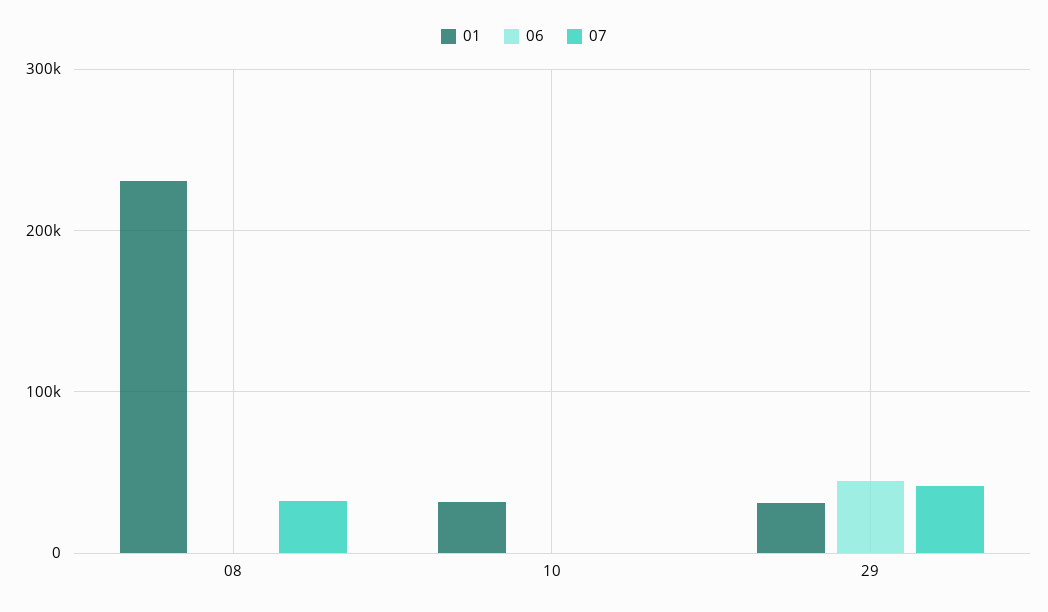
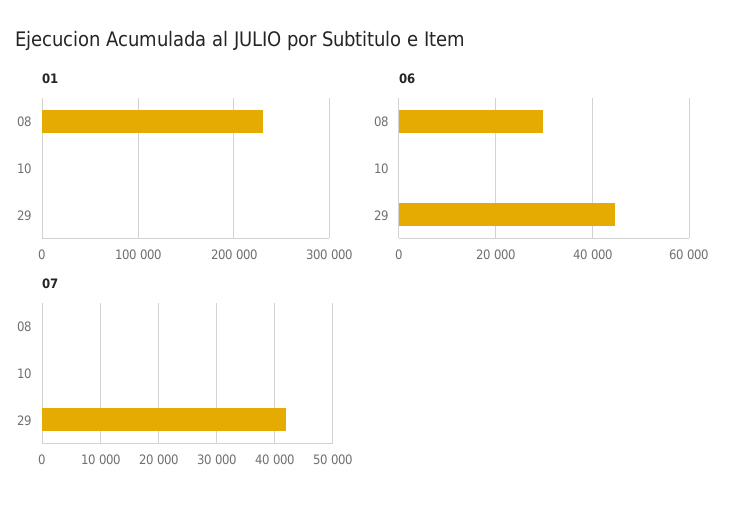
06, 08: 0 -> 30000
07, 08: 30000 -> 0
01, 10: 30000 -> 0
01, 29: 30000 -> 0

